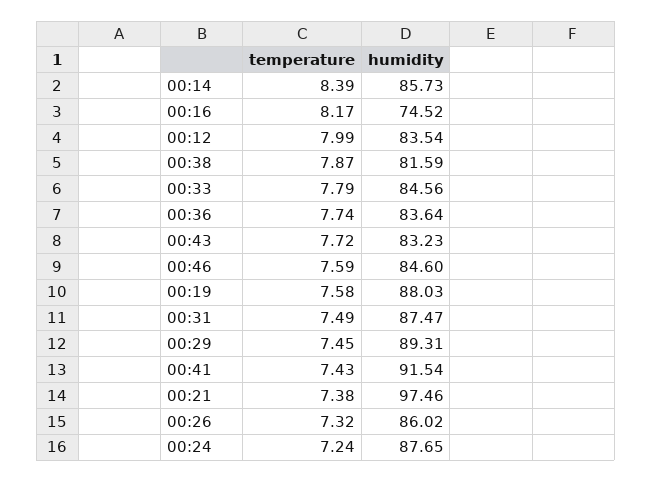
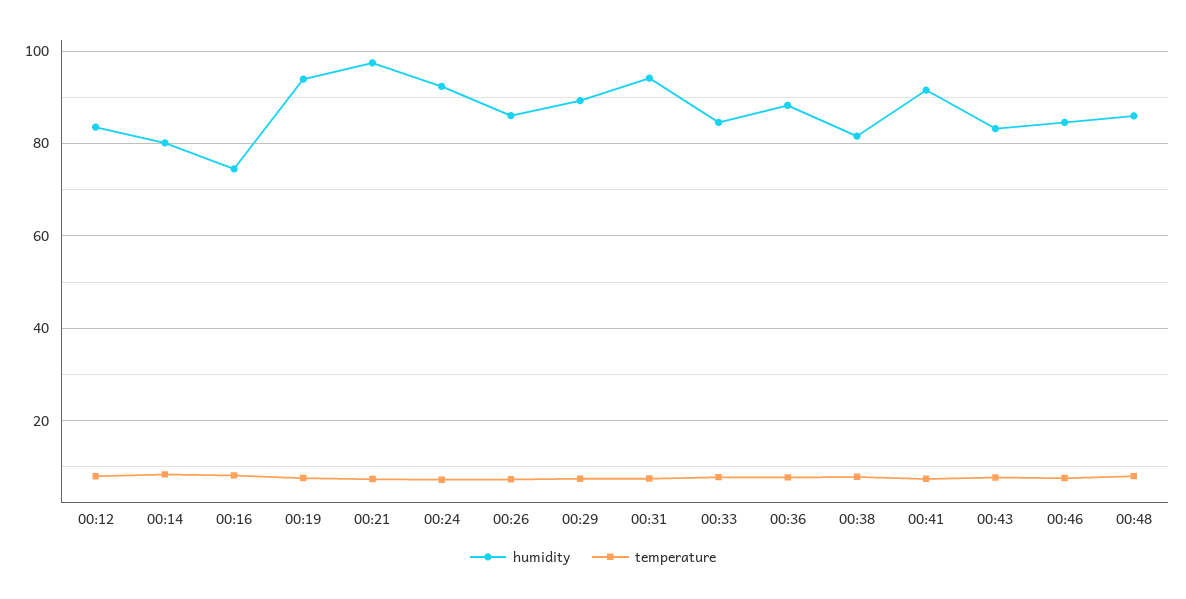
humidity, 00:14: 85.73 -> 80
humidity, 00:36: 83.64 -> 88
humidity, 00:19: 88.03 -> 94
humidity, 00:31: 87.47 -> 94
humidity, 00:24: 87.65 -> 92
humidity, 00:48: none -> 86
temperature, 00:48: none -> 8

